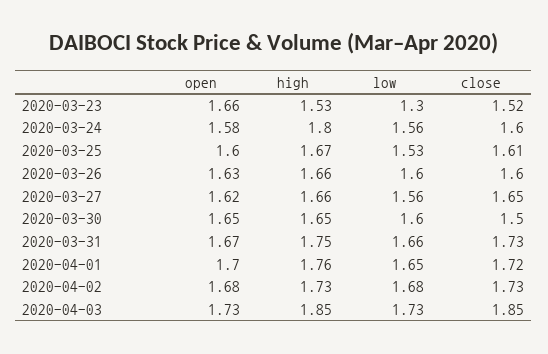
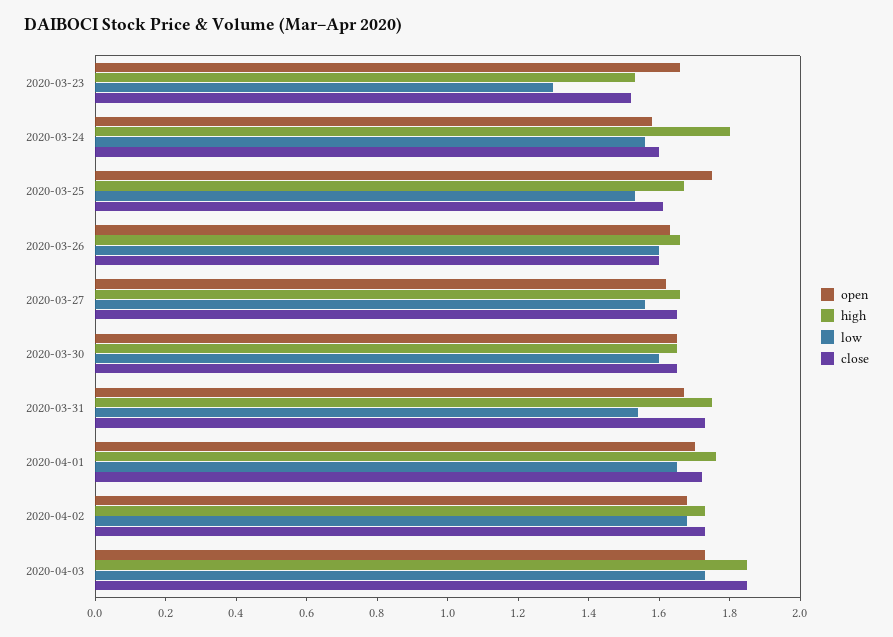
open, 2020-03-25: 1.6 -> 1.75
close, 2020-03-30: 1.5 -> 1.65
low, 2020-03-31: 1.66 -> 1.55

